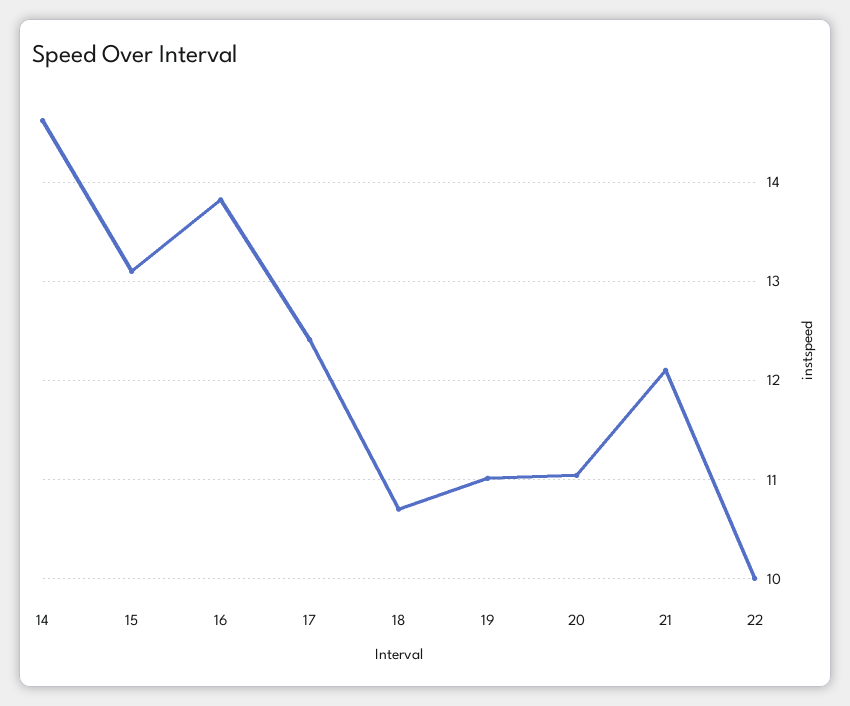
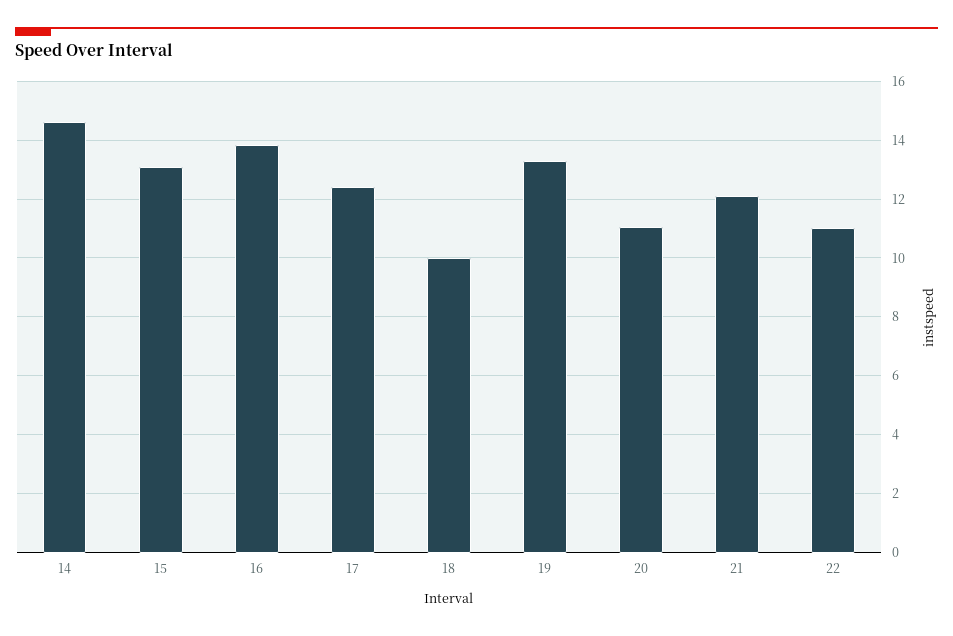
18: 10.7 -> 10
19: 11 -> 13.25
22: 10 -> 11

